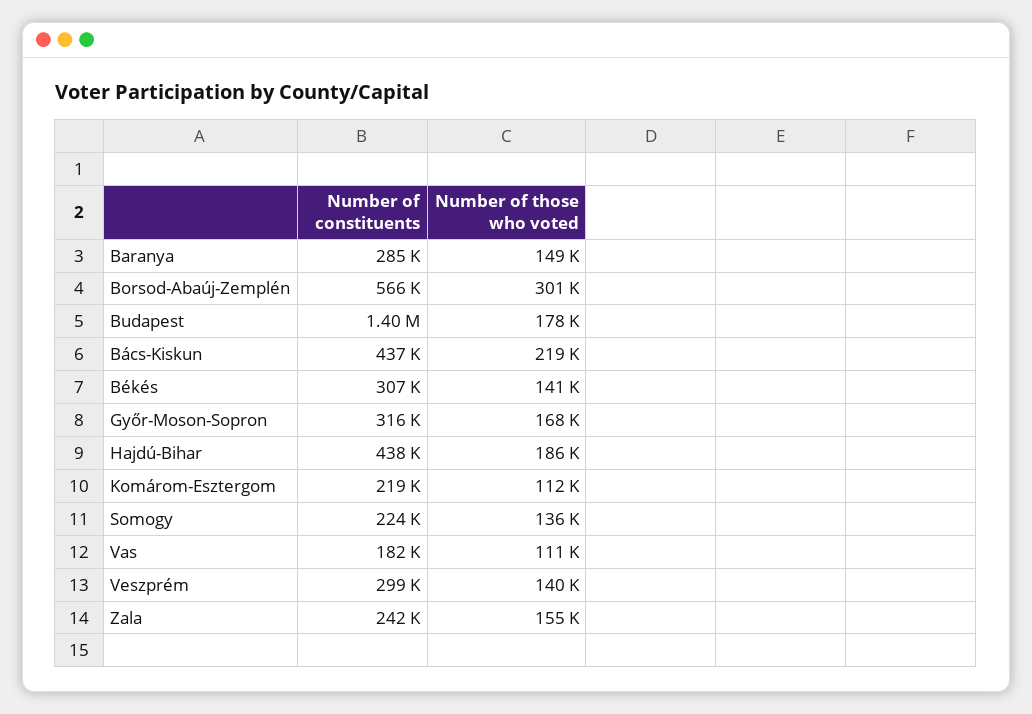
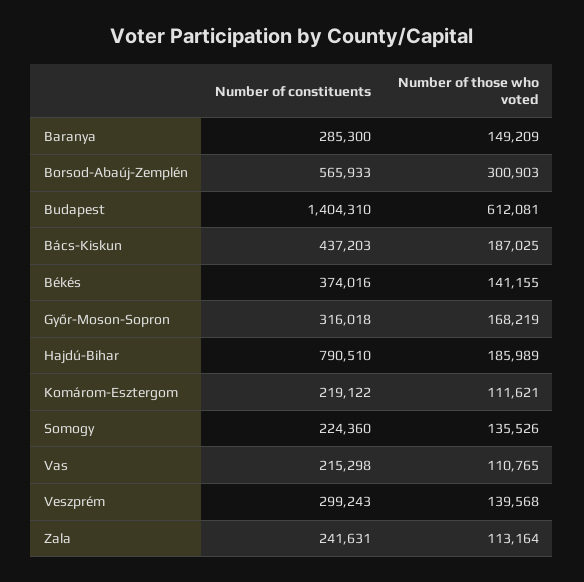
Number of those who voted, Budapest: 178000 -> 612081
Number of those who voted, Bács-Kiskun: 219000 -> 187025
Number of constituents, Békés: 307000 -> 374016
Number of constituents, Hajdú-Bihar: 438000 -> 790510
Number of constituents, Vas: 182000 -> 215298
Number of those who voted, Zala: 155000 -> 113164

